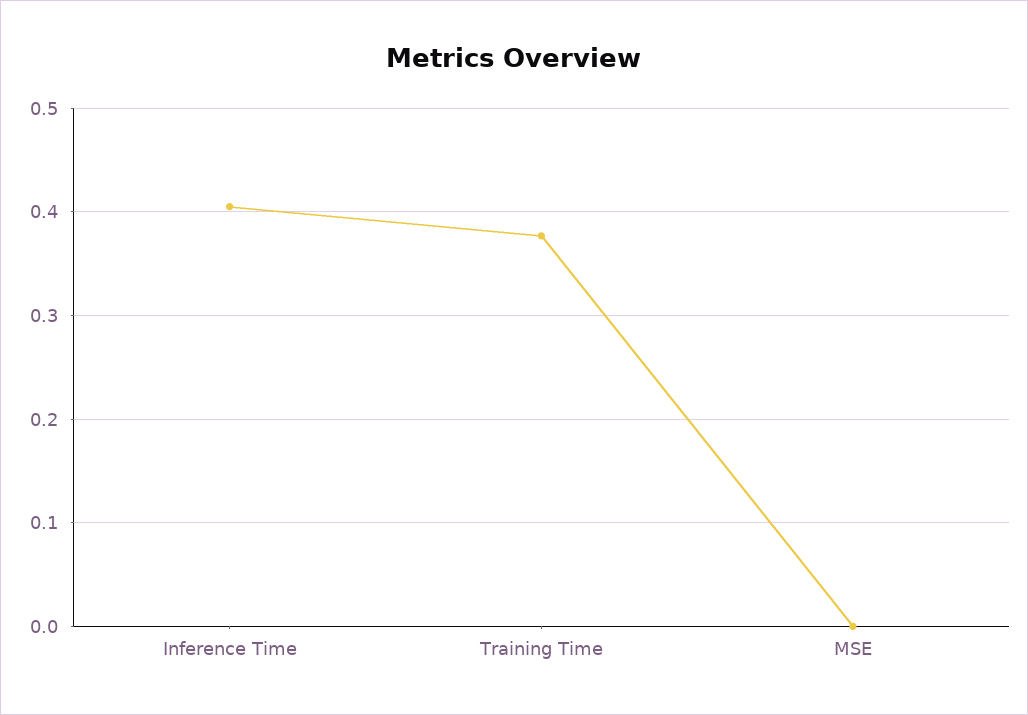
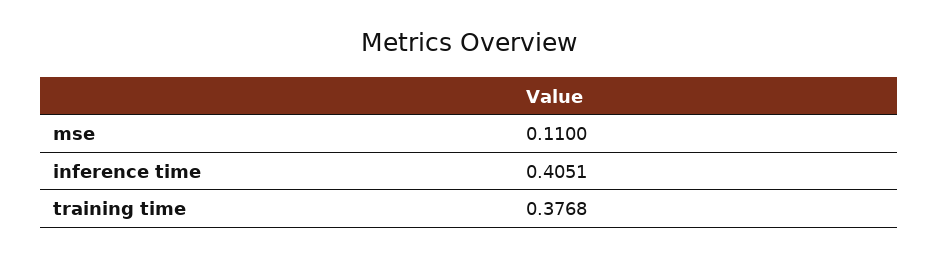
MSE: 0 -> 0.11

